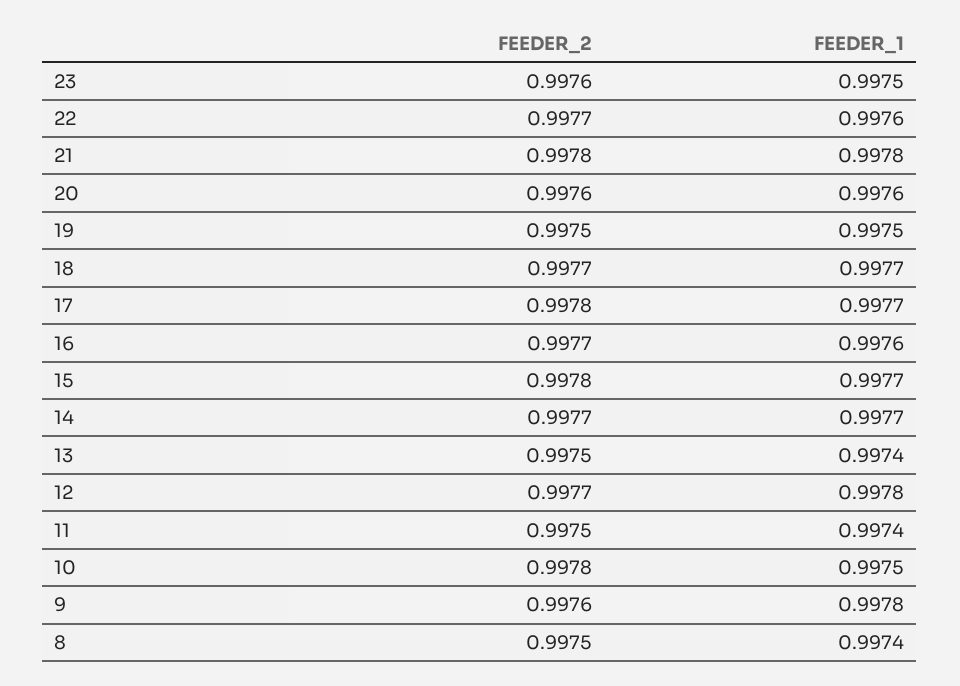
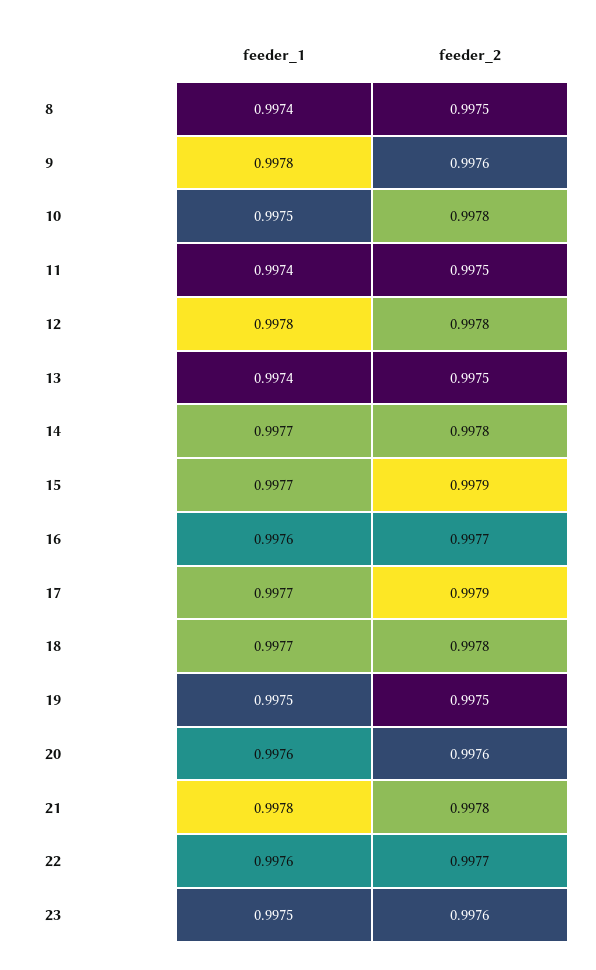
FEEDER_2, 18: 0.9977 -> 0.9978
FEEDER_2, 17: 0.9978 -> 0.9979
FEEDER_2, 15: 0.9978 -> 0.9979
FEEDER_2, 14: 0.9977 -> 0.9978
FEEDER_2, 12: 0.9977 -> 0.9978

